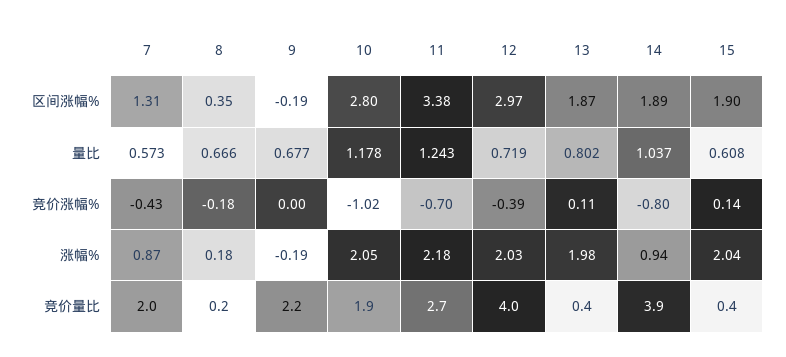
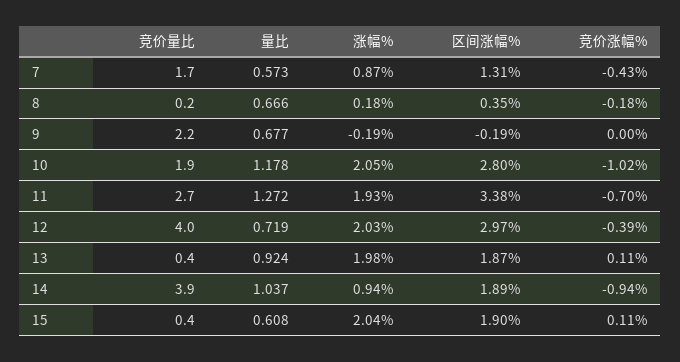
11, 量比: 1.243 -> 1.272
13, 量比: 0.802 -> 0.924
14, 竞价涨幅%: -0.8 -> -0.94
15, 竞价涨幅%: 0.14 -> 0.11
11, 涨幅%: 2.18 -> 1.93
7, 竞价量比: 2 -> 1.7

